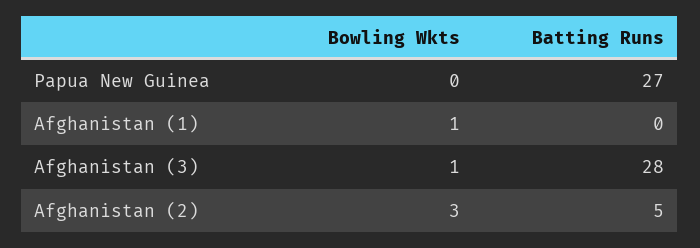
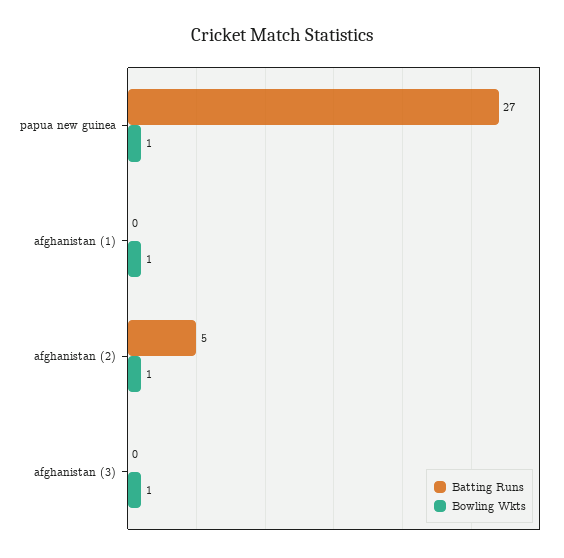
Bowling Wkts, Papua New Guinea: 0 -> 1
Batting Runs, Afghanistan (3): 28 -> 0
Bowling Wkts, Afghanistan (2): 3 -> 1

